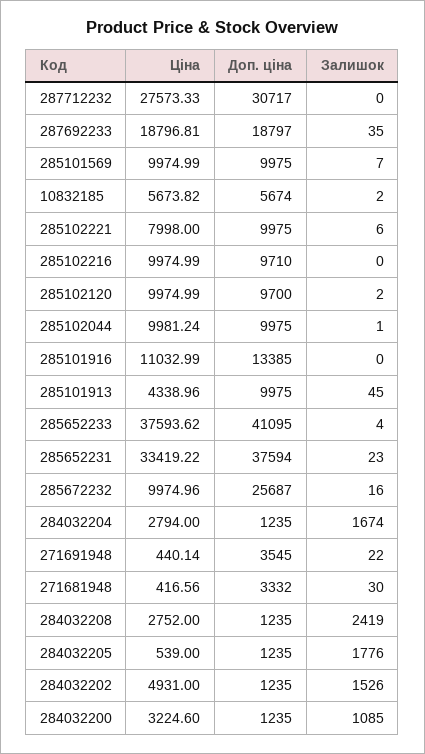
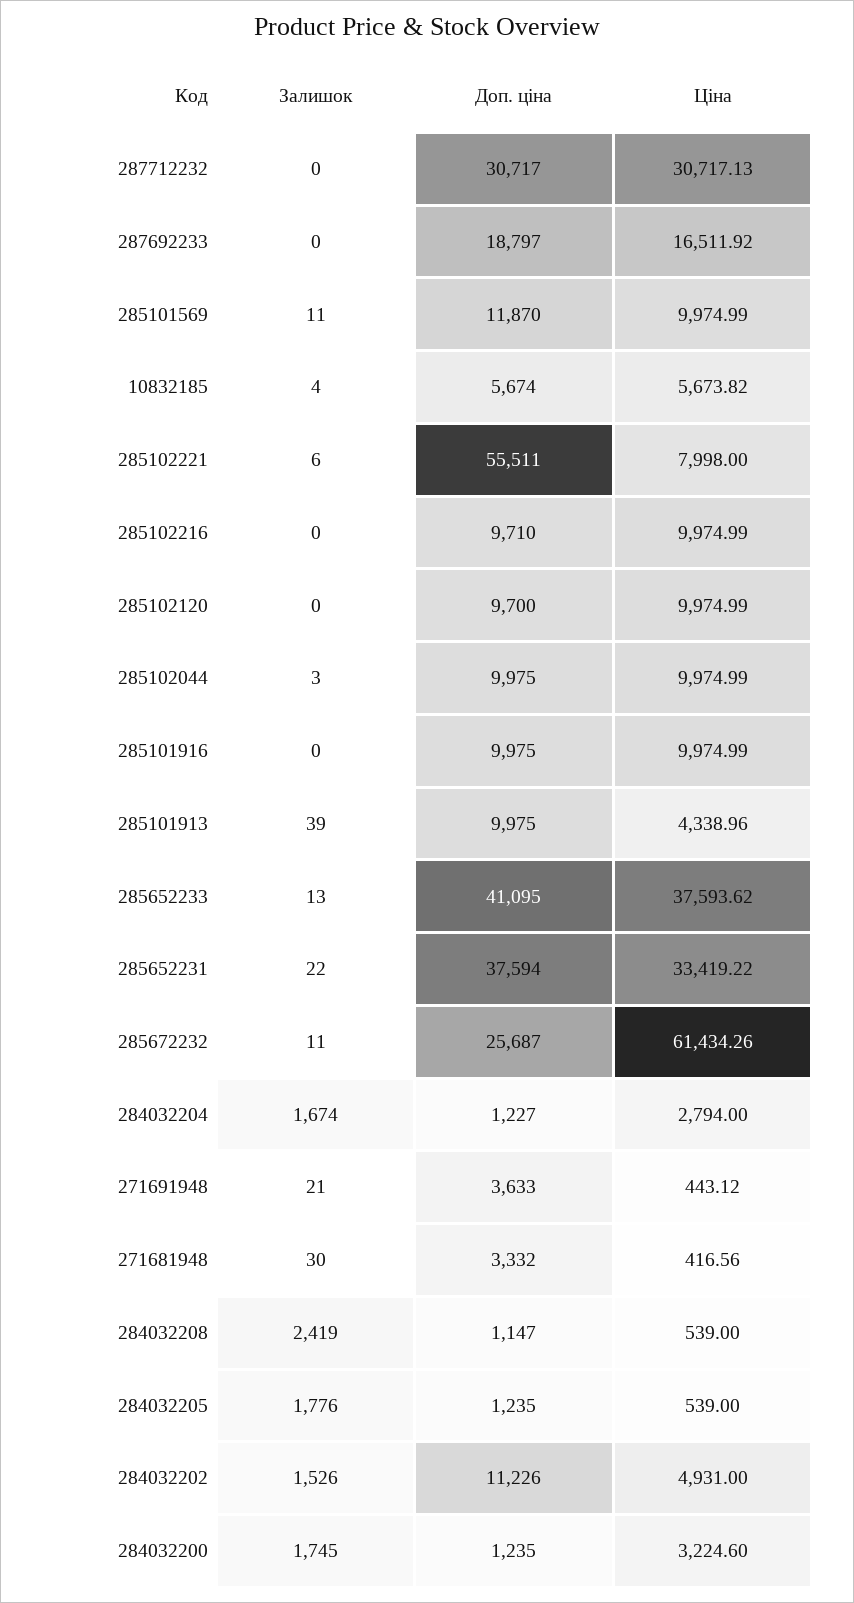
Ціна, 287712232: 27573.33 -> 30717.13
Ціна, 287692233: 18796.81 -> 16511.92
Залишок, 287692233: 35 -> 0
Доп. ціна, 285101569: 9975 -> 11870
Залишок, 285101569: 7 -> 11
Залишок, 10832185: 2 -> 4
Доп. ціна, 285102221: 9975 -> 55511
Залишок, 285102120: 2 -> 0
Ціна, 285102044: 9981.24 -> 9974.99
Залишок, 285102044: 1 -> 3
Ціна, 285101916: 11032.99 -> 9974.99
Доп. ціна, 285101916: 13385 -> 9975
Залишок, 285101913: 45 -> 39
Залишок, 285652233: 4 -> 13
Залишок, 285652231: 23 -> 22
Ціна, 285672232: 9974.96 -> 61434.26
Залишок, 285672232: 16 -> 11
Доп. ціна, 284032204: 1235 -> 1227
Ціна, 271691948: 440.14 -> 443.12
Доп. ціна, 271691948: 3545 -> 3633
Залишок, 271691948: 22 -> 21
Ціна, 284032208: 2752 -> 539
Доп. ціна, 284032208: 1235 -> 1147
Доп. ціна, 284032202: 1235 -> 11226
Залишок, 284032200: 1085 -> 1745

